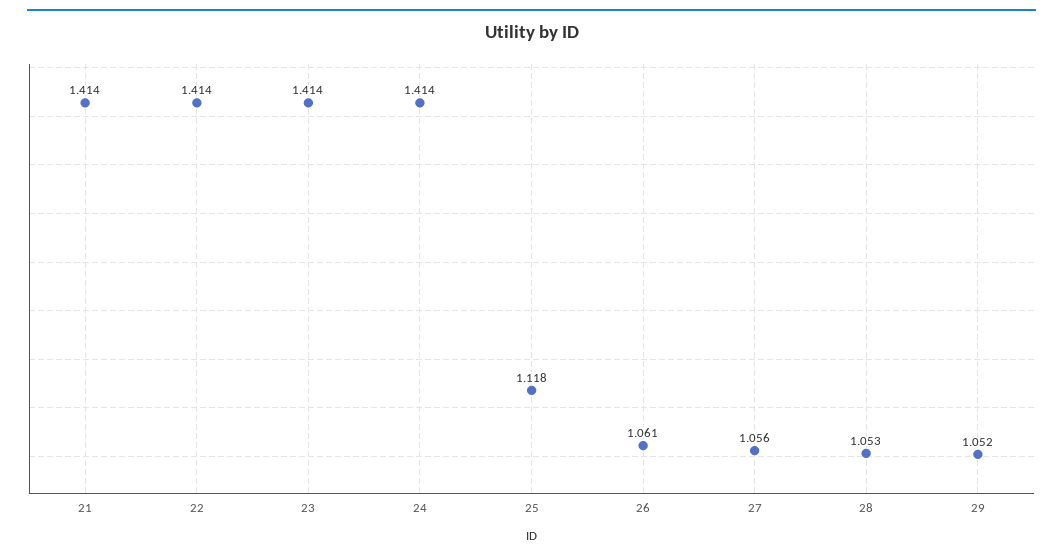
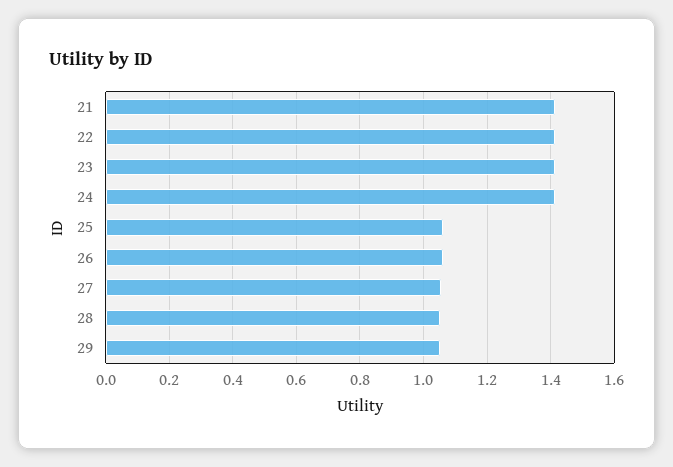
25: 1.118 -> 1.06

